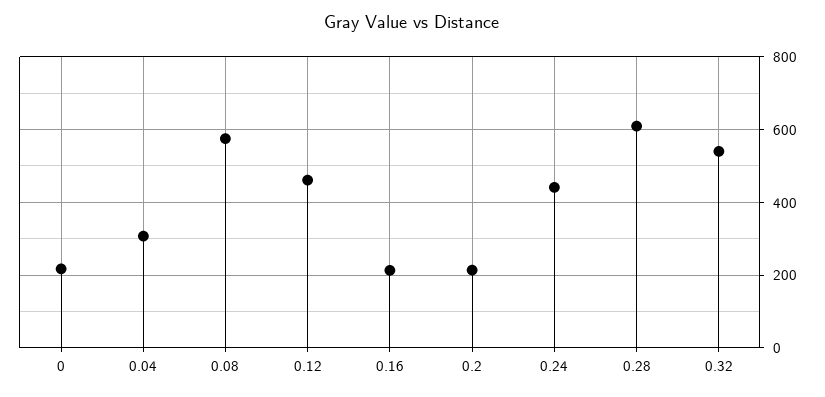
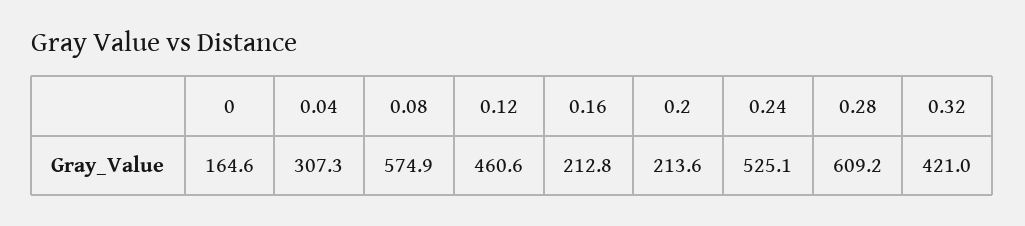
0: 220 -> 164.6
0.24: 440 -> 525.1
0.32: 540 -> 421

